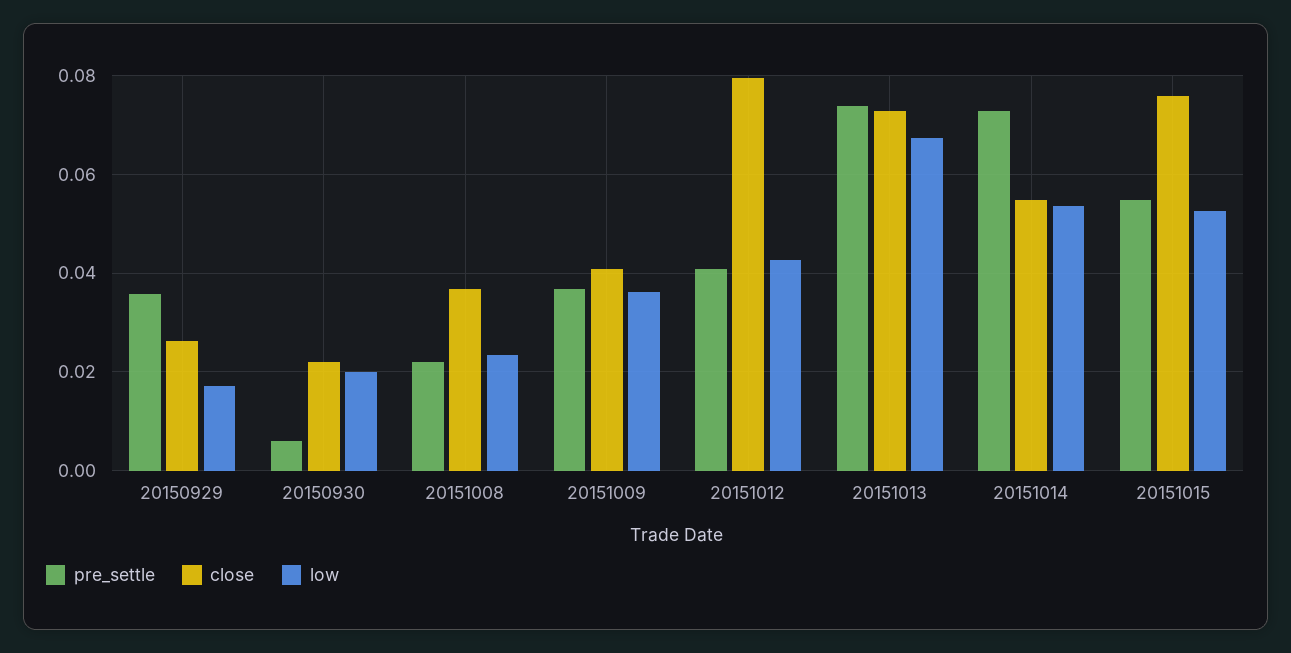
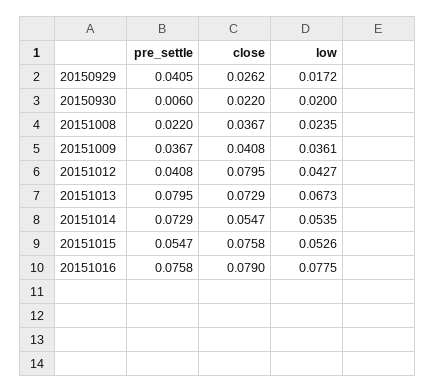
pre_settle, 20150929: 0.036 -> 0.0405
pre_settle, 20151013: 0.074 -> 0.0795
pre_settle, 20151016: none -> 0.0758
close, 20151016: none -> 0.079
low, 20151016: none -> 0.0775

